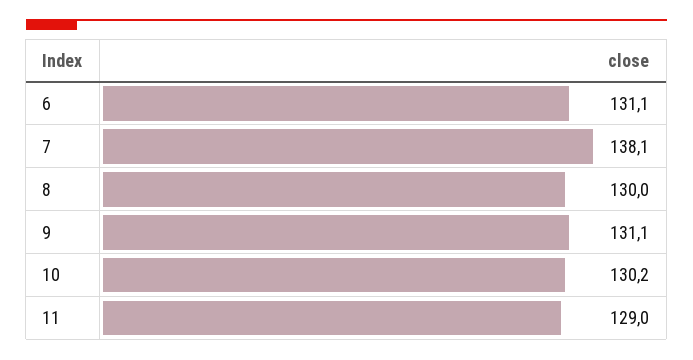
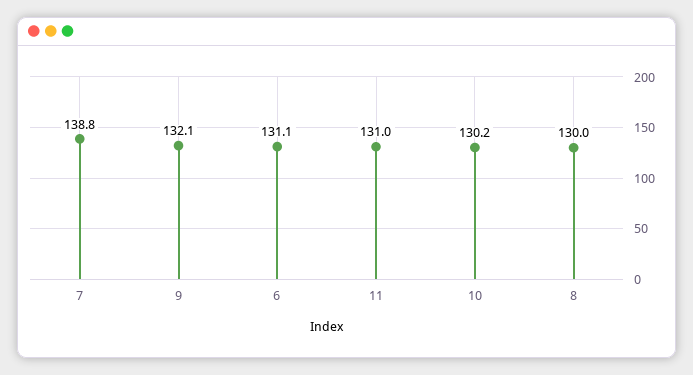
7: 138.1 -> 138.8
9: 131.1 -> 132.1
11: 129 -> 131

